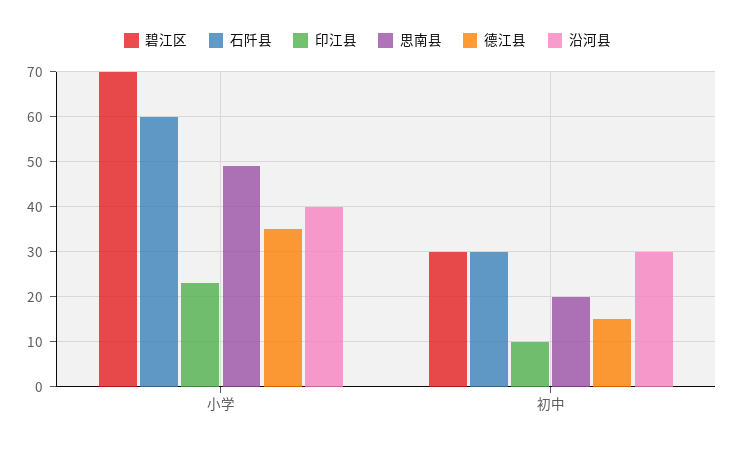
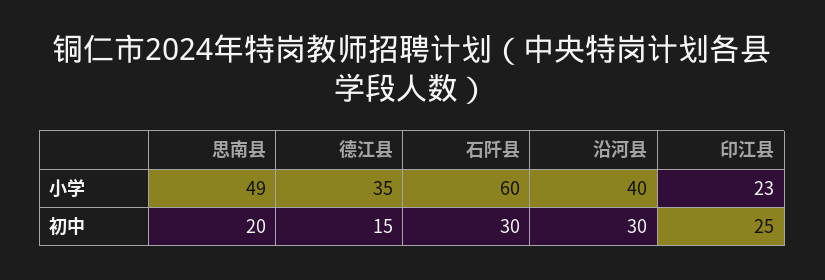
碧江区, 小学: 70 -> none
碧江区, 初中: 30 -> none
印江县, 初中: 10 -> 25

